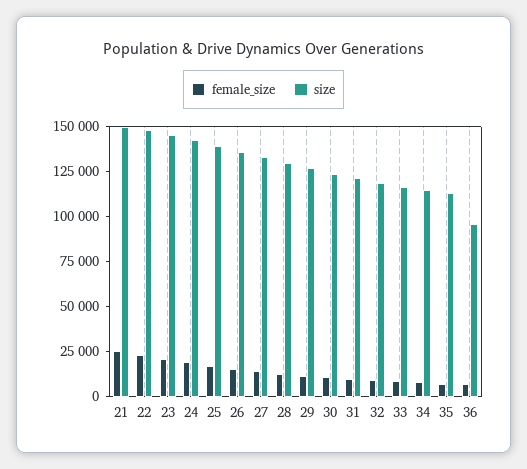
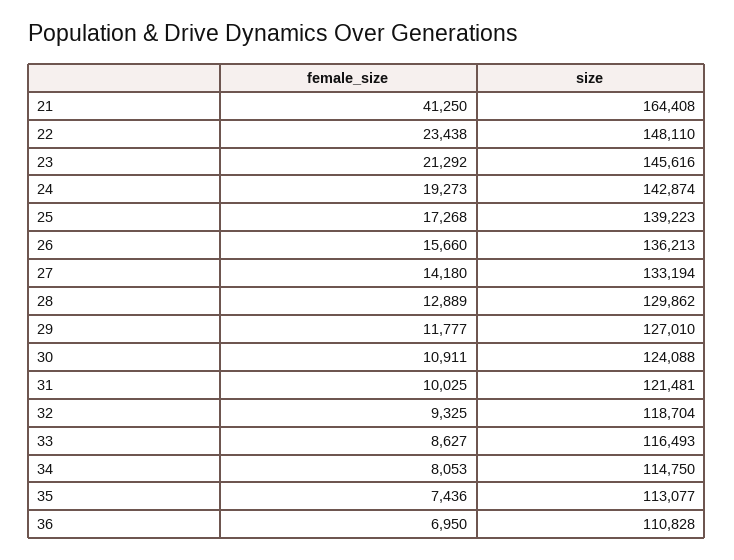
female_size, 21: 25000 -> 41250
size, 21: 150000 -> 164408
size, 36: 95000 -> 110828

